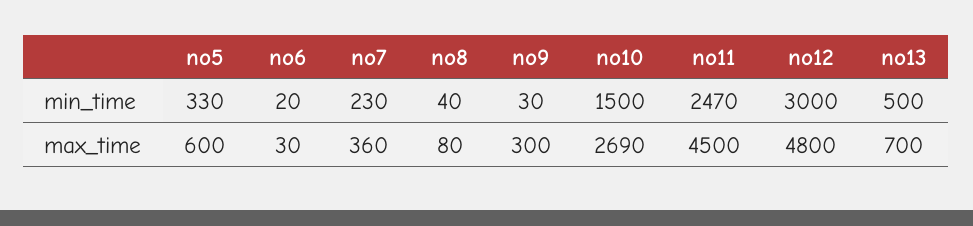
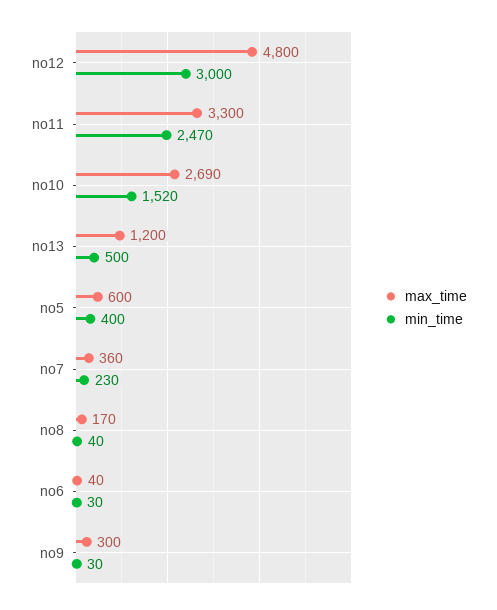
min_time, no5: 330 -> 400
min_time, no6: 20 -> 30
min_time, no10: 1500 -> 1520
max_time, no6: 30 -> 40
max_time, no8: 80 -> 170
max_time, no11: 4500 -> 3300
max_time, no13: 700 -> 1200

